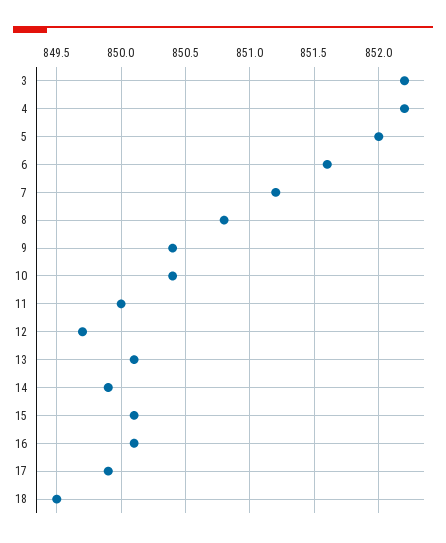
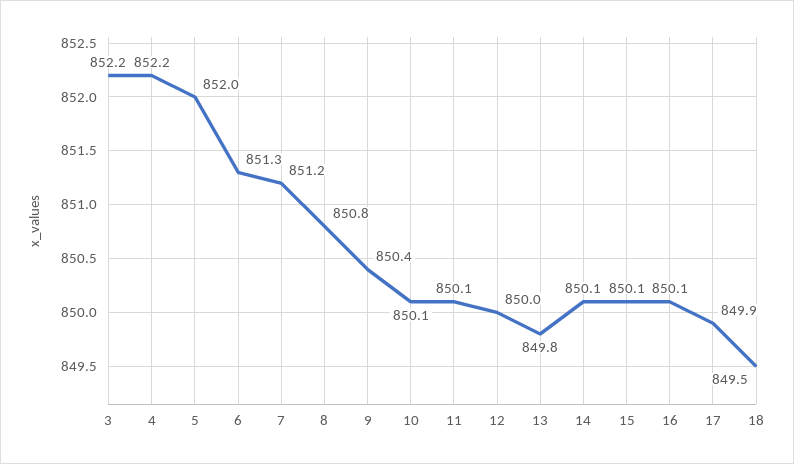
6: 851.6 -> 851.3
10: 850.4 -> 850.1
11: 850 -> 850.1
12: 849.7 -> 850
13: 850.1 -> 849.8
14: 849.9 -> 850.1

